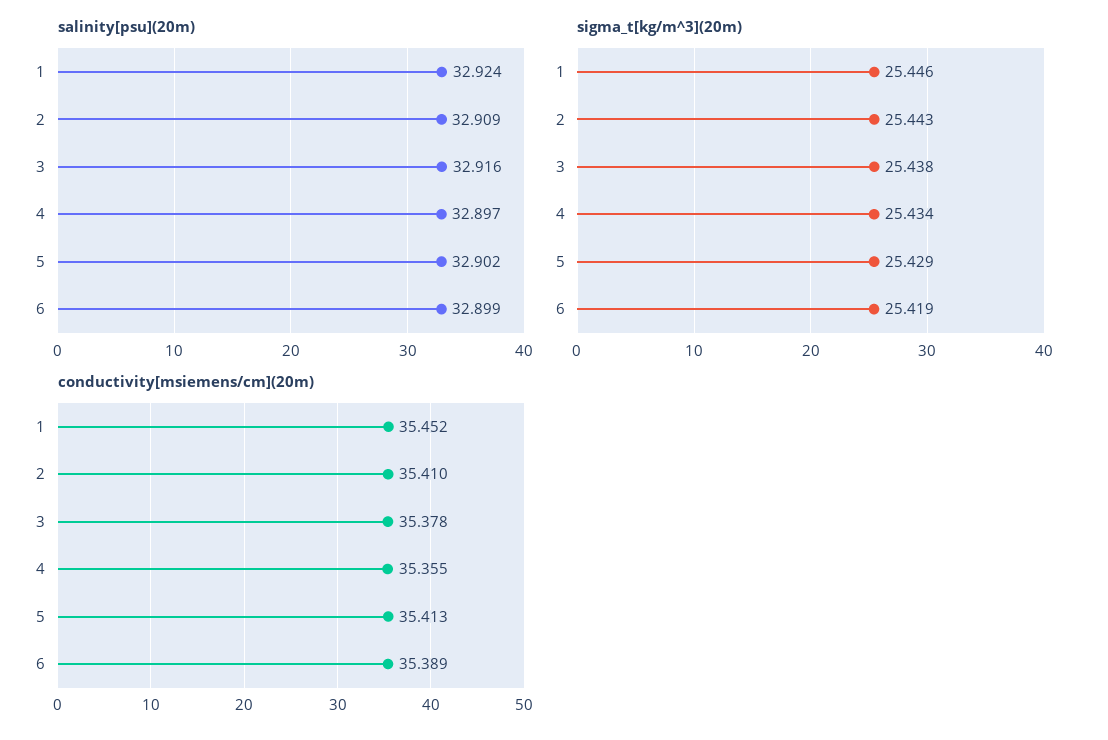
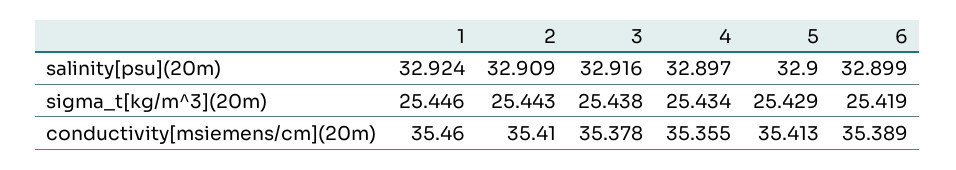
salinity[psu](20m), 5: 32.902 -> 32.9
conductivity[msiemens/cm](20m), 1: 35.452 -> 35.46

